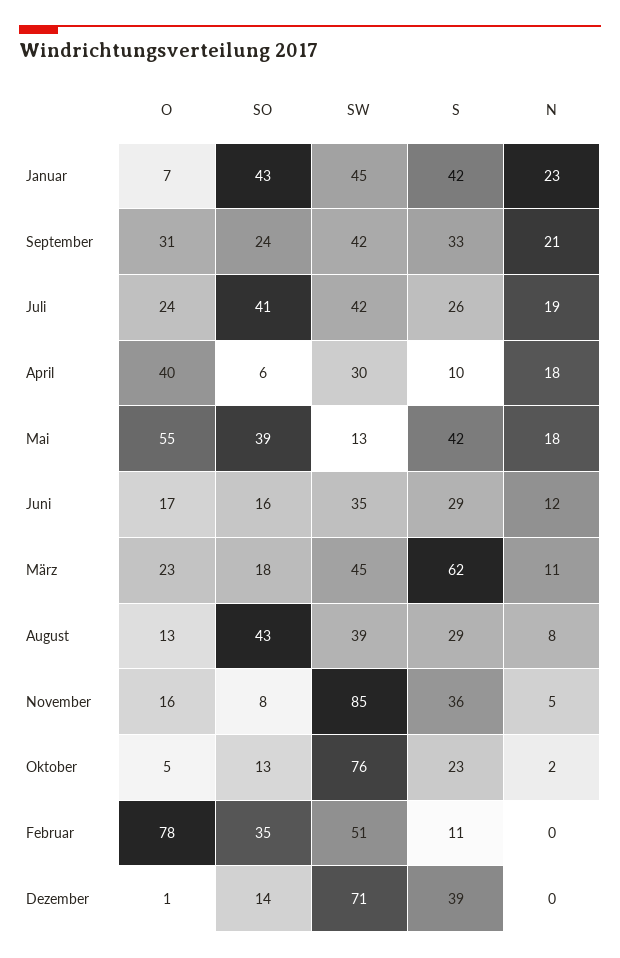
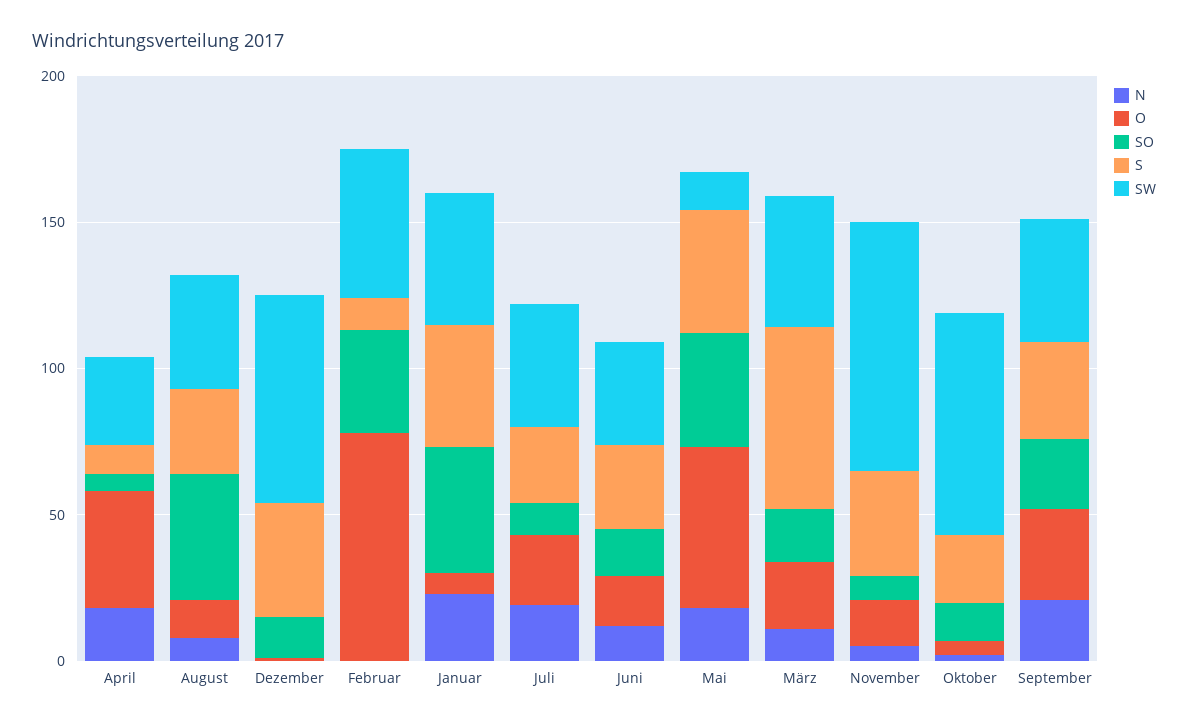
SO, Juli: 41 -> 10

